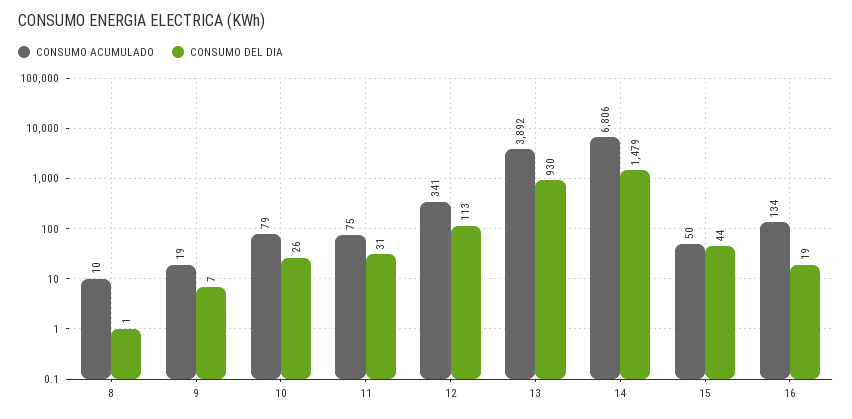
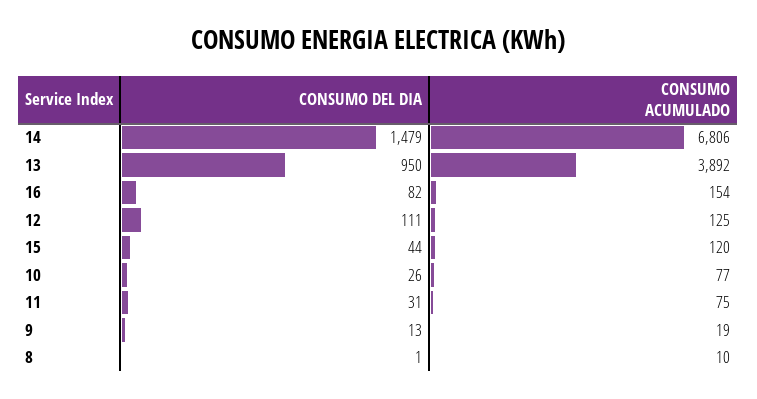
CONSUMO DEL DIA, 9: 7 -> 13
CONSUMO ACUMULADO, 10: 79 -> 77
CONSUMO ACUMULADO, 12: 341 -> 125
CONSUMO DEL DIA, 12: 113 -> 111
CONSUMO DEL DIA, 13: 930 -> 950
CONSUMO ACUMULADO, 15: 50 -> 120
CONSUMO ACUMULADO, 16: 134 -> 154
CONSUMO DEL DIA, 16: 19 -> 82

